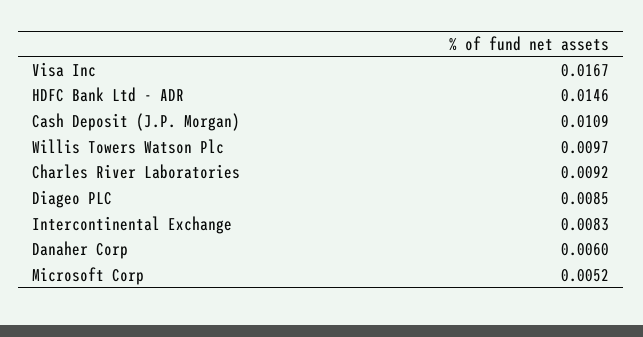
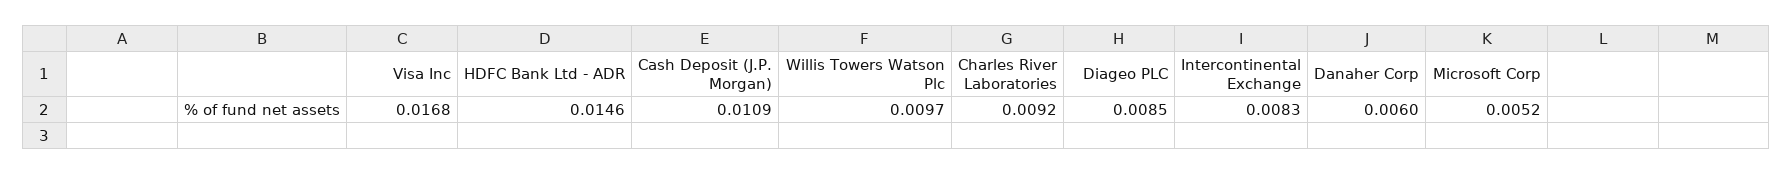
Visa Inc: 0.0167 -> 0.0168

